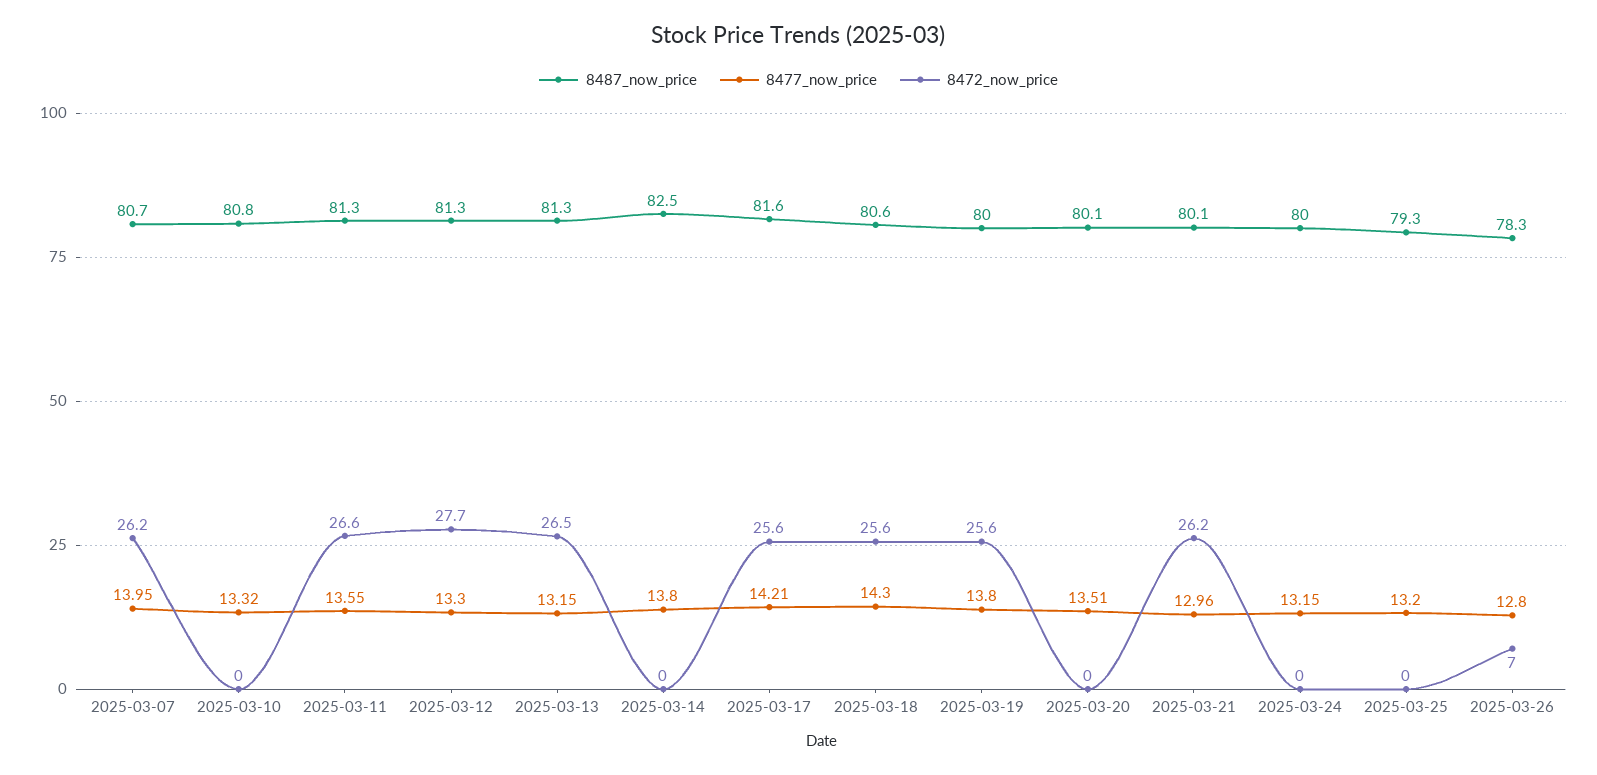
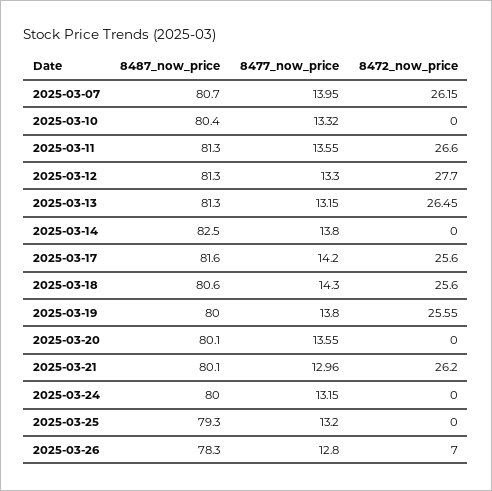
8487_now_price, 2025-03-10: 80.8 -> 80.4
8477_now_price, 2025-03-17: 14.21 -> 14.2
8477_now_price, 2025-03-20: 13.51 -> 13.55

